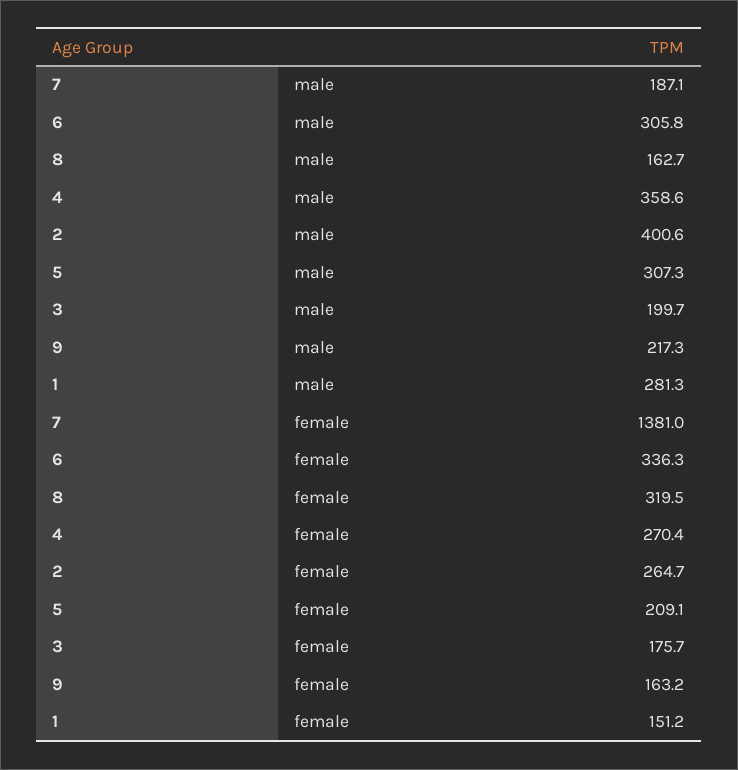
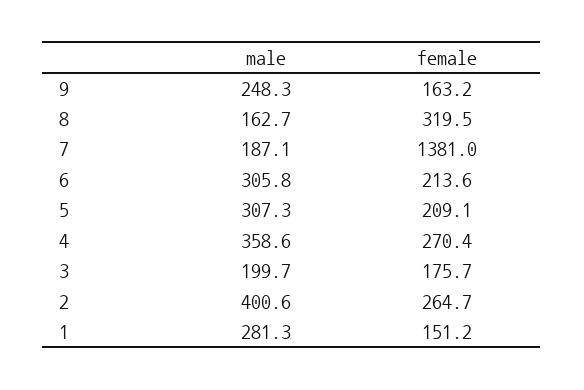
9, male: 217.3 -> 248.3
6, female: 336.3 -> 213.6

